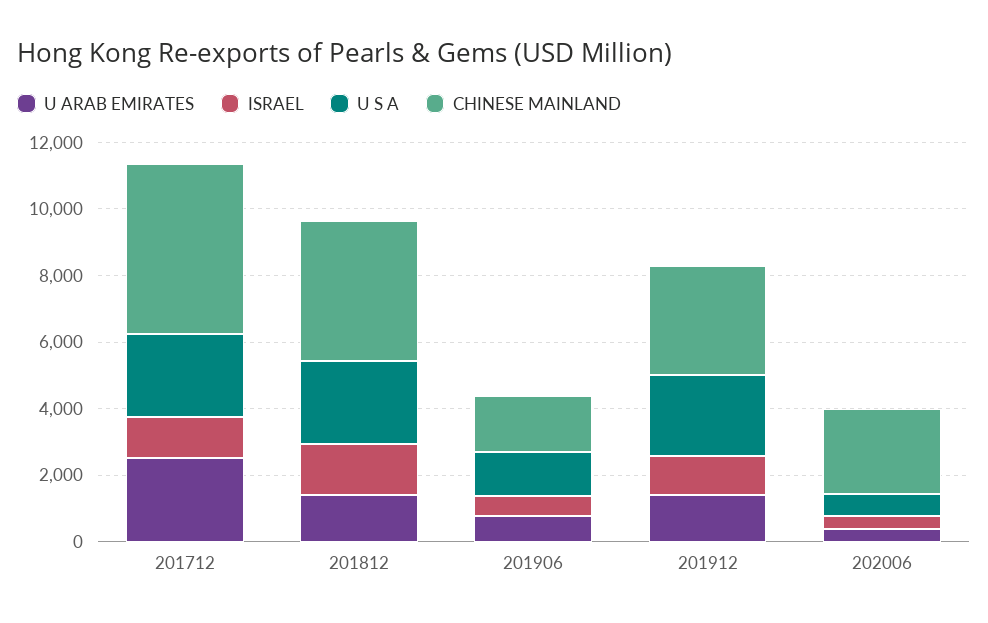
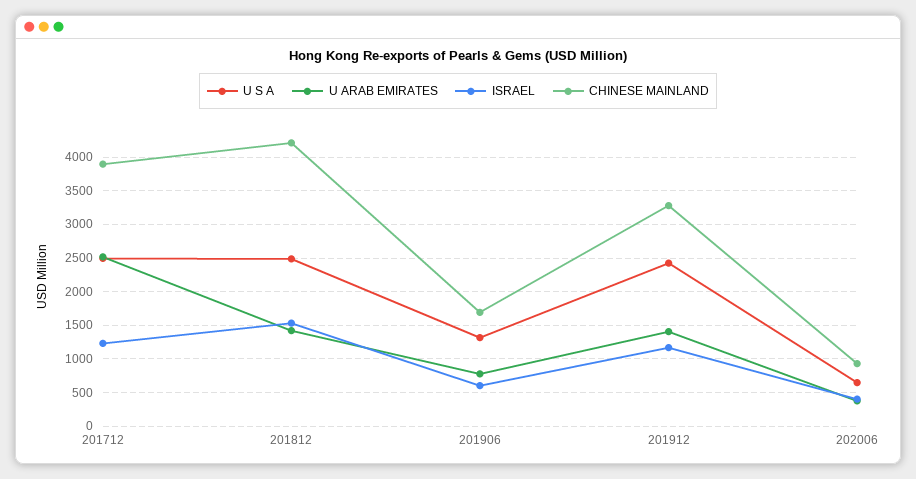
CHINESE MAINLAND, 201712: 5000 -> 3900
CHINESE MAINLAND, 202006: 2500 -> 900

